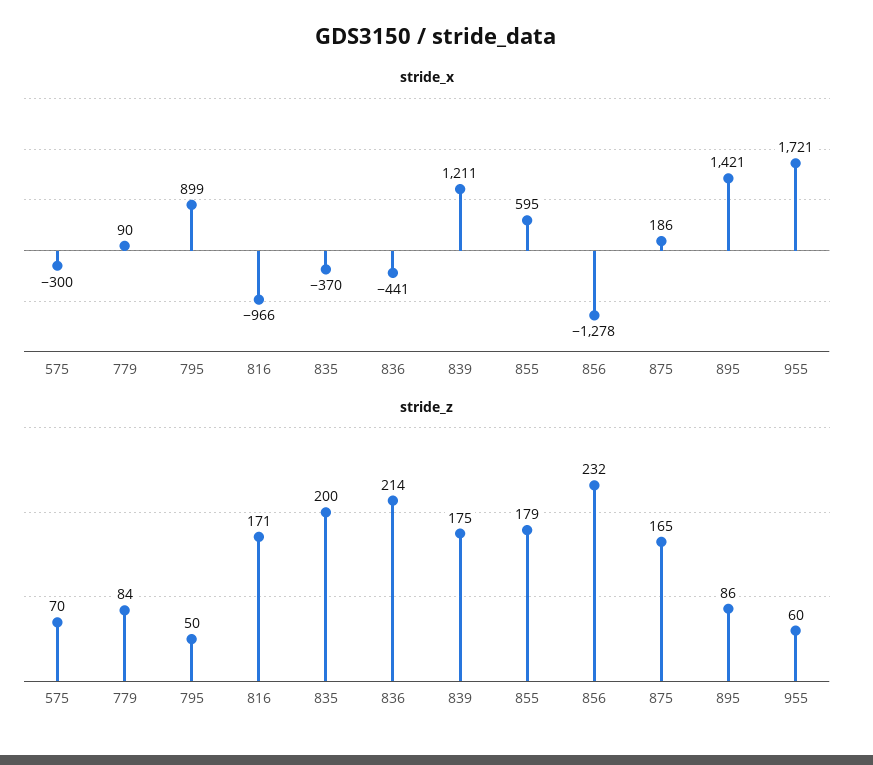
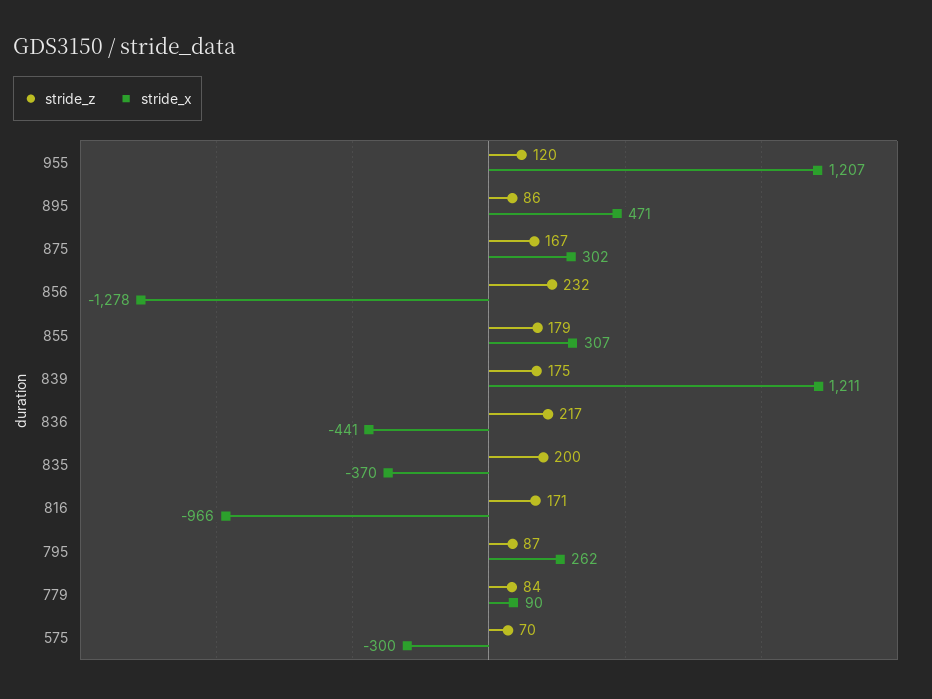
stride_x, 795: 899 -> 262
stride_x, 855: 595 -> 307
stride_x, 875: 186 -> 302
stride_x, 895: 1421 -> 471
stride_x, 955: 1721 -> 1207
stride_z, 795: 50 -> 87
stride_z, 836: 214 -> 217
stride_z, 875: 165 -> 167
stride_z, 955: 60 -> 120

